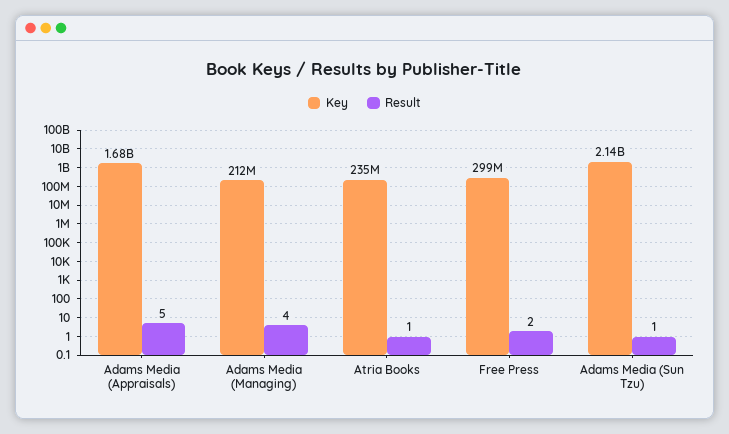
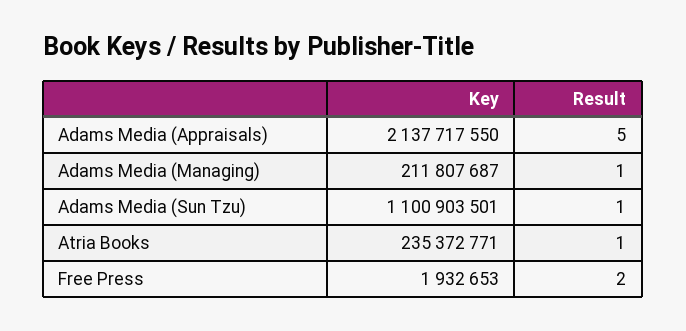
Key, Adams Media (Appraisals): 1680000000 -> 2137717550
Result, Adams Media (Managing): 4 -> 1
Key, Free Press: 299000000 -> 1932653
Key, Adams Media (Sun Tzu): 2140000000 -> 1100903501

